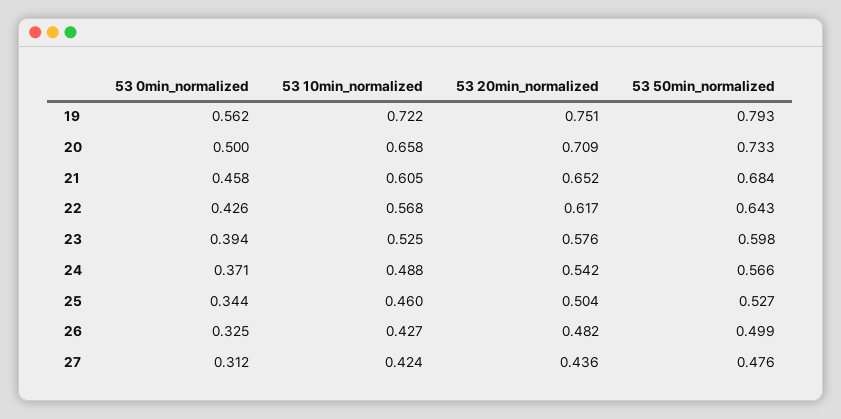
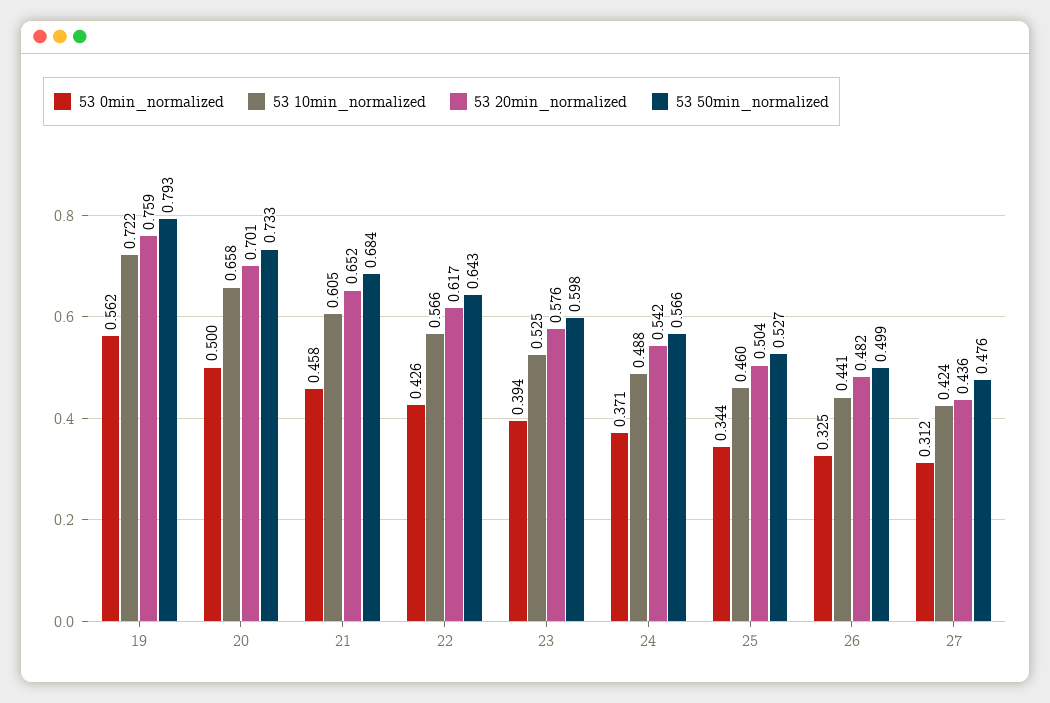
53 20min_normalized, 19: 0.751 -> 0.759
53 20min_normalized, 20: 0.709 -> 0.701
53 10min_normalized, 22: 0.568 -> 0.566
53 10min_normalized, 26: 0.427 -> 0.441

